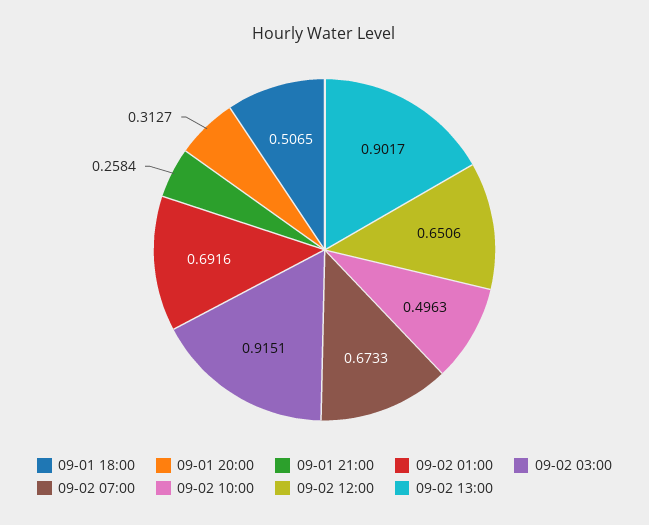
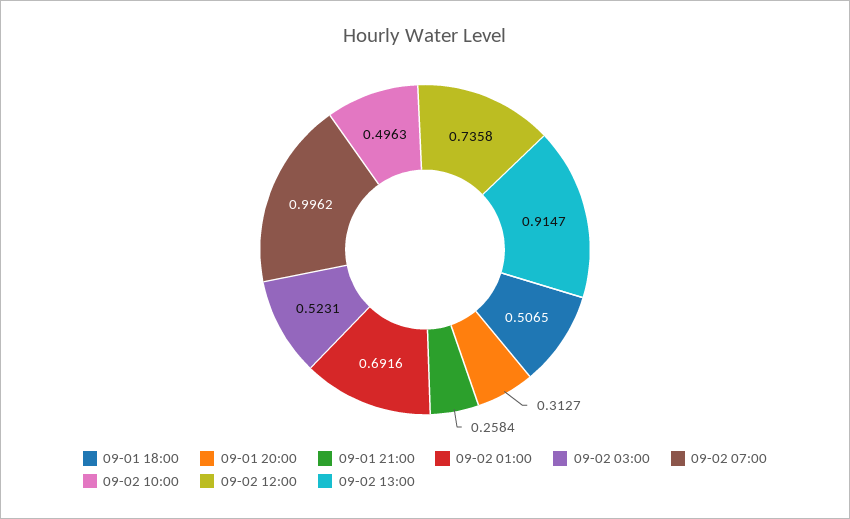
09-02 03:00: 0.9151 -> 0.5231
09-02 07:00: 0.6733 -> 0.9962
09-02 12:00: 0.6506 -> 0.7358
09-02 13:00: 0.9017 -> 0.9147

